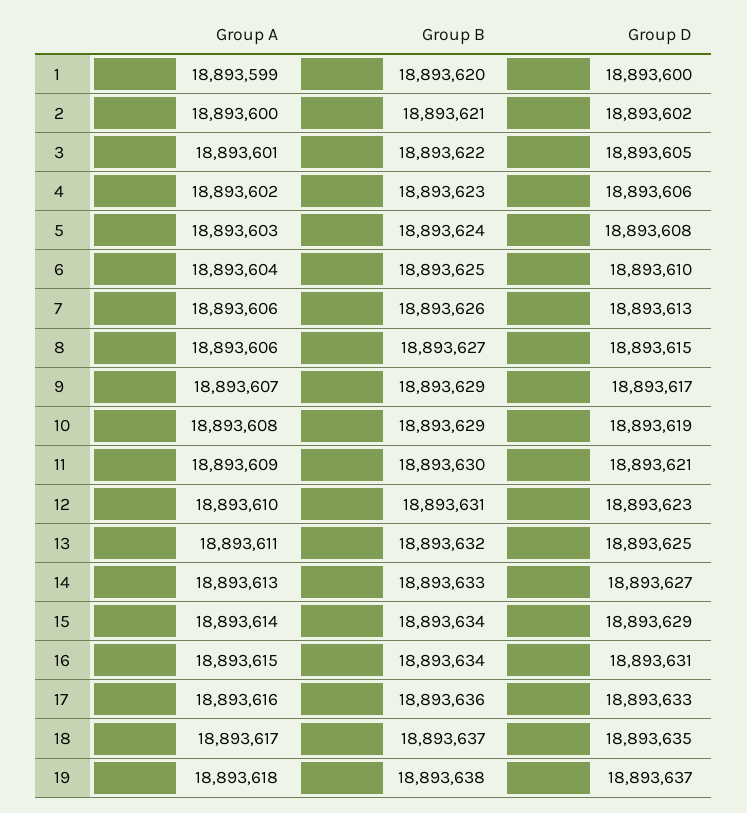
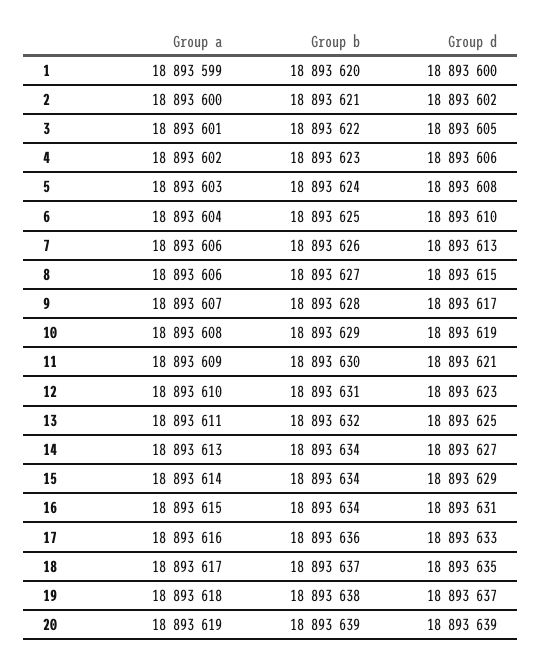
Group B, 9: 18893629 -> 18893628
Group B, 14: 18893633 -> 18893634
Group A, 20: none -> 18893619
Group B, 20: none -> 18893639
Group D, 20: none -> 18893639

